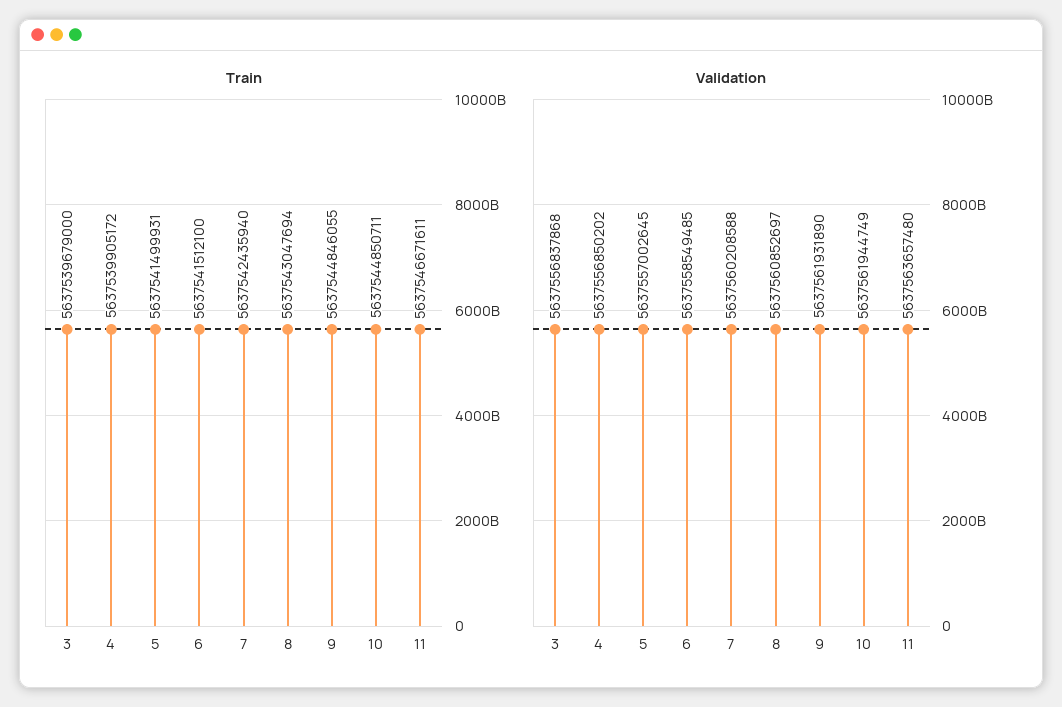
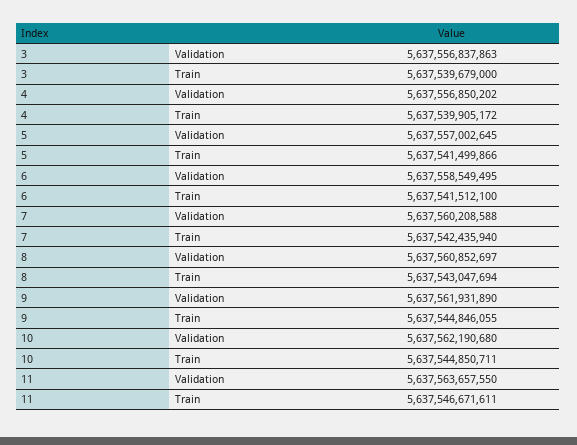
Train, 5: 5637541499931 -> 5637541499866
Validation, 3: 5637556837868 -> 5637556837863
Validation, 6: 5637558549485 -> 5637558549495
Validation, 10: 5637561944749 -> 5637562190680
Validation, 11: 5637563657480 -> 5637563657550

